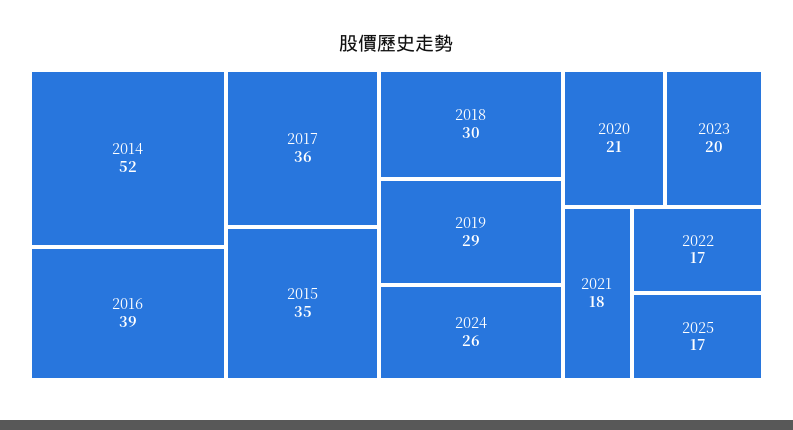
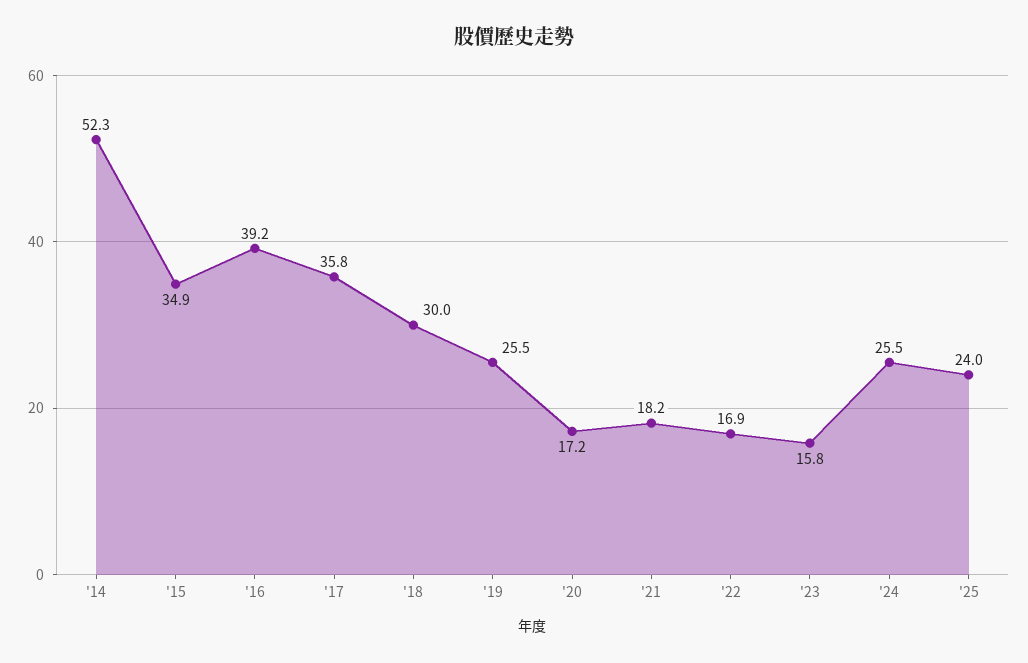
2019: 29 -> 25.5
2020: 21 -> 17.2
2023: 20 -> 15.8
2025: 17 -> 24

